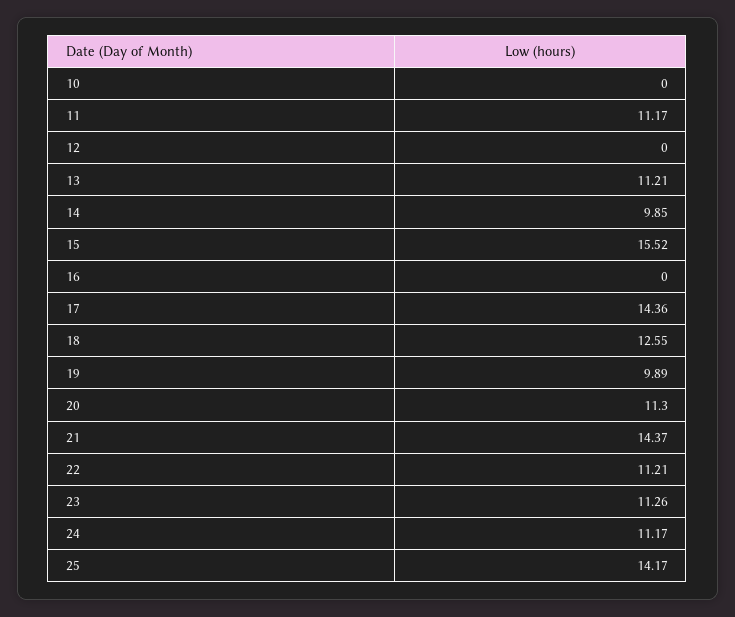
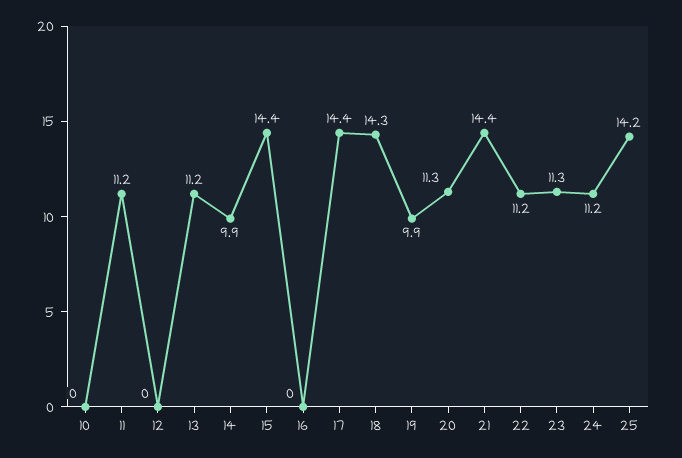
15: 15.52 -> 14.4
18: 12.55 -> 14.3

